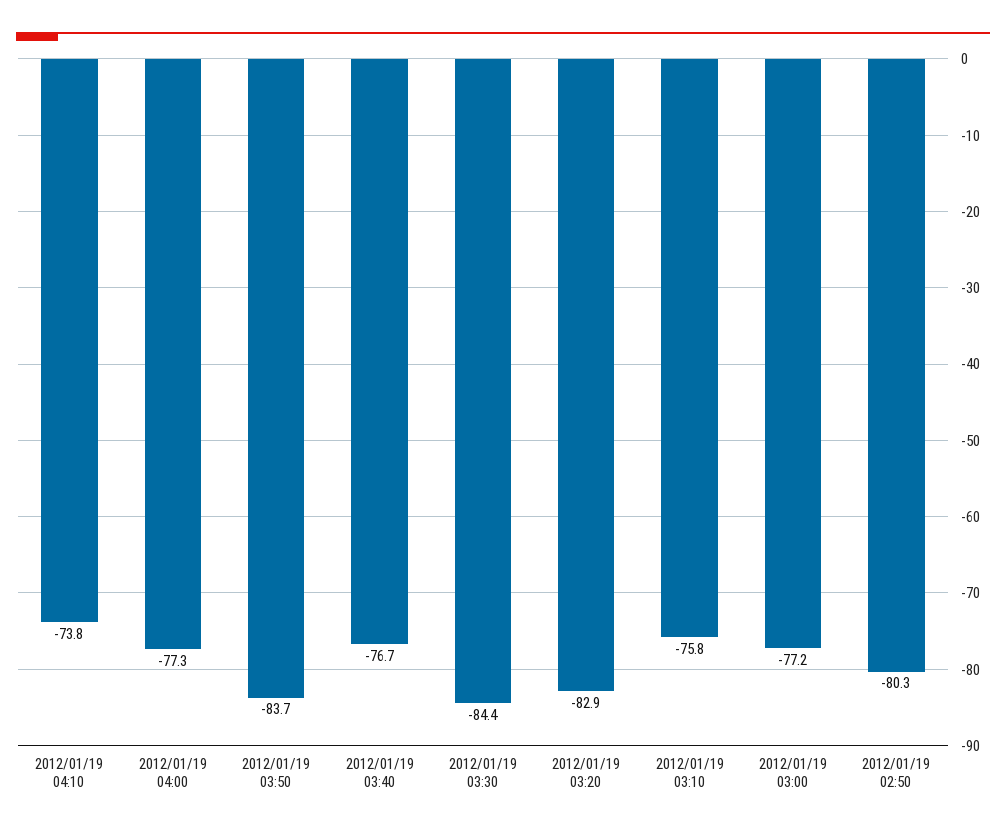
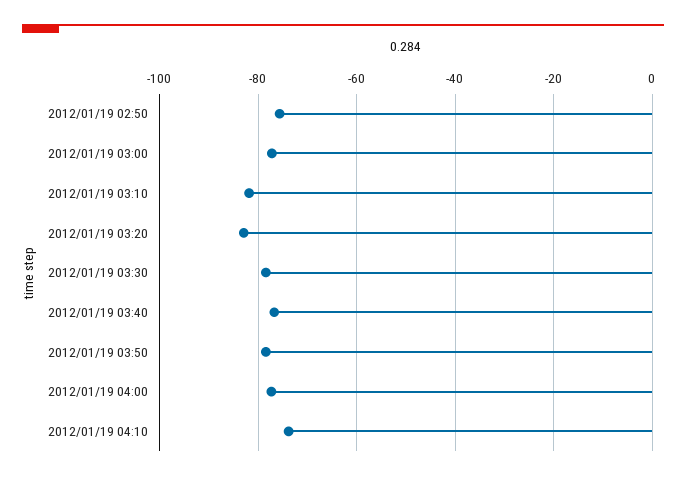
2012/01/19 03:50: -83.7 -> -78
2012/01/19 03:30: -84.4 -> -78
2012/01/19 03:10: -75.8 -> -82
2012/01/19 02:50: -80.3 -> -76

